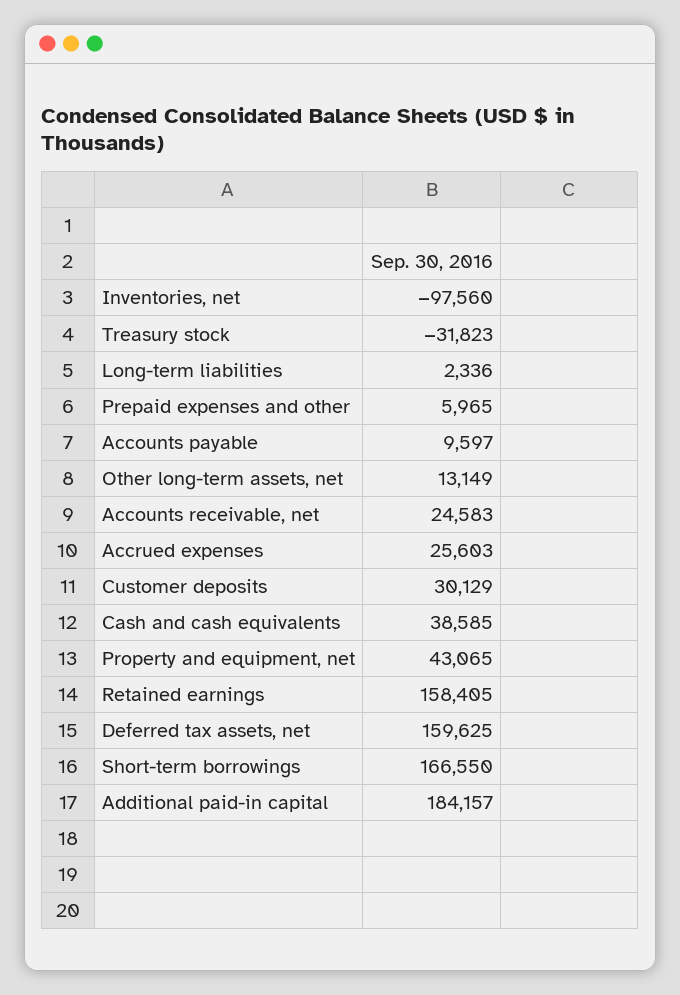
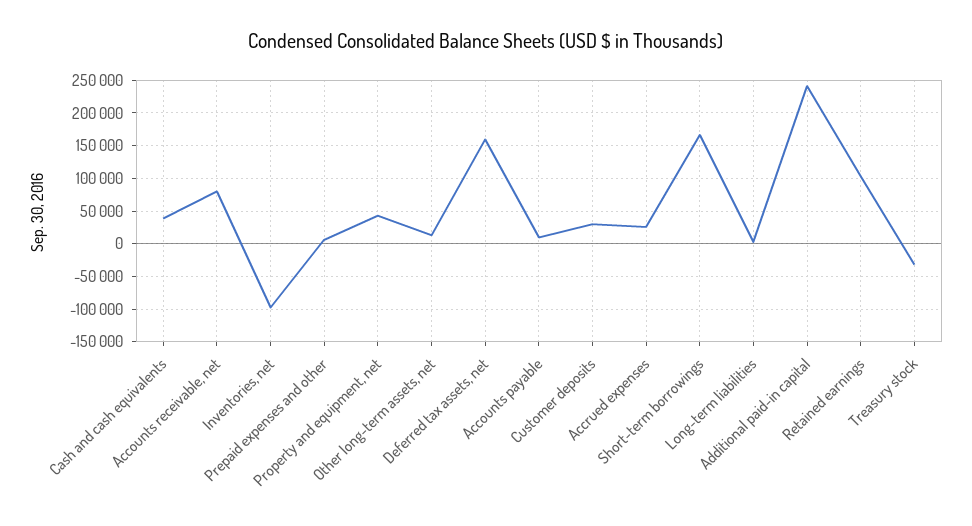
Accounts receivable, net: 24583 -> 80000
Retained earnings: 158405 -> 100000
Additional paid-in capital: 184157 -> 240000

